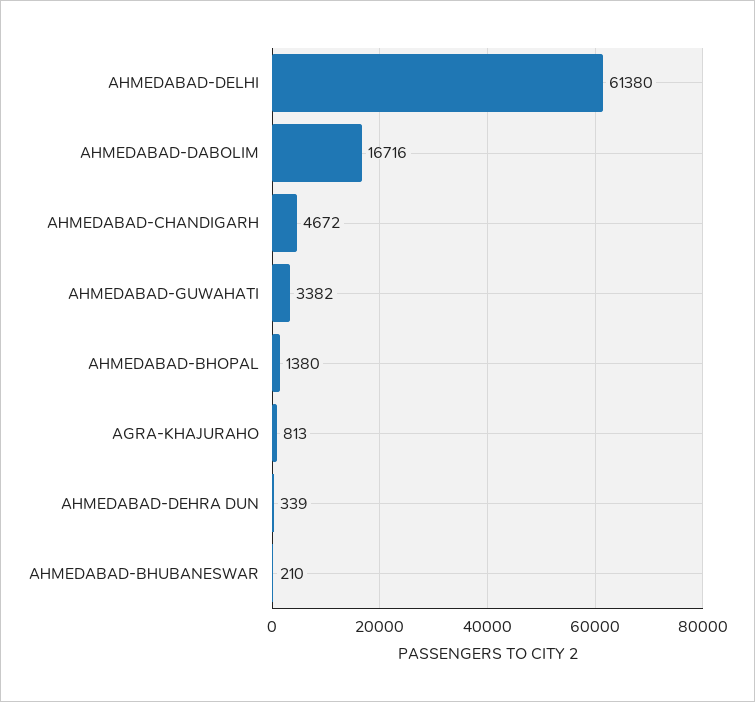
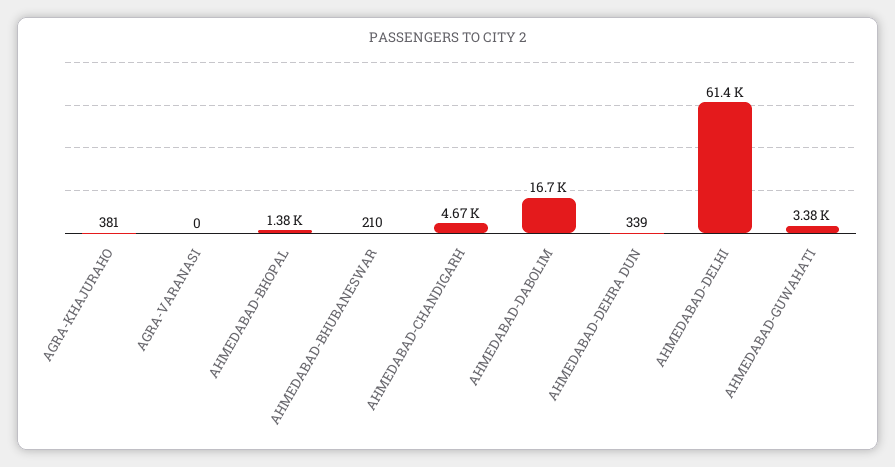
AGRA-KHAJURAHO: 813 -> 381
AGRA-VARANASI: none -> 0

